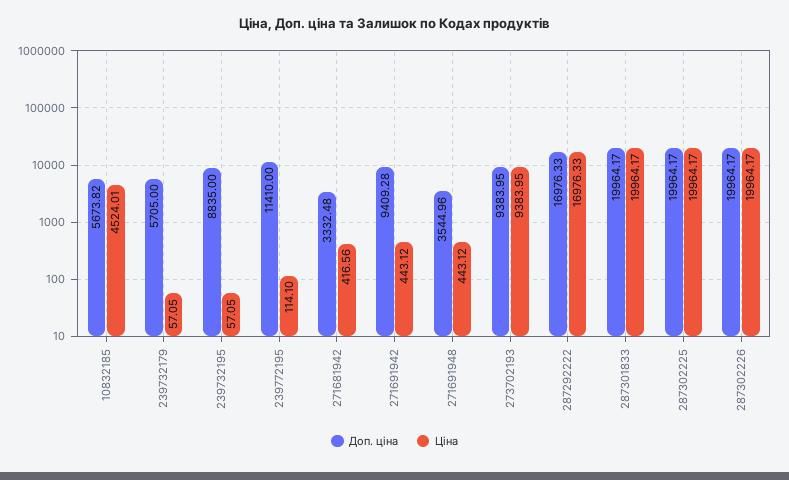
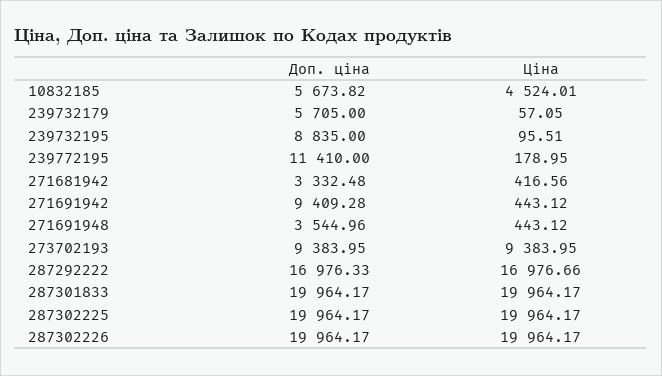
Ціна, 239732195: 57.05 -> 95.51
Ціна, 239772195: 114.1 -> 178.95
Ціна, 287292222: 16976.33 -> 16976.66

